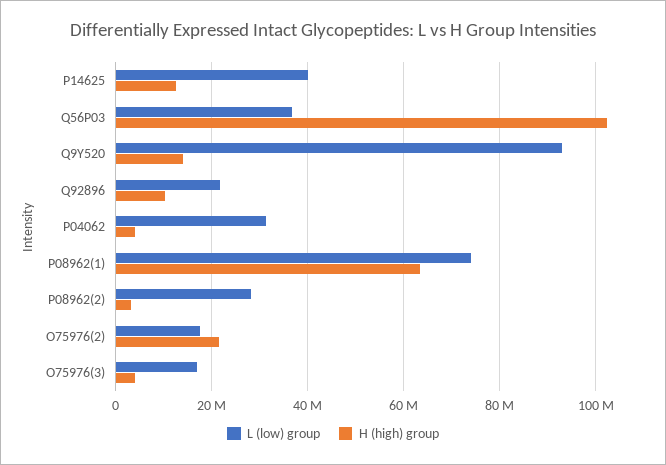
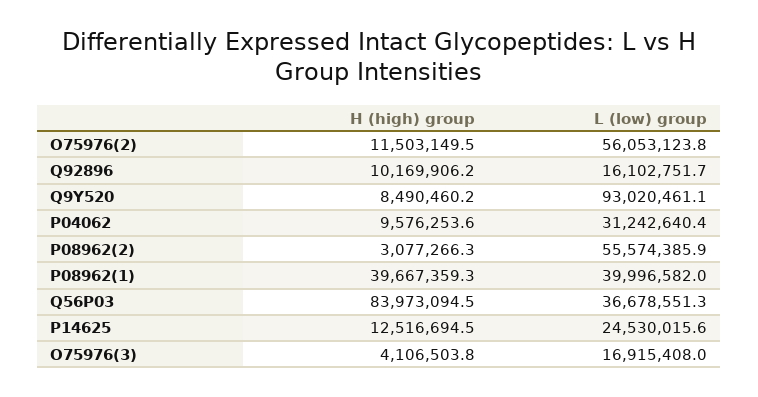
L (low) group, P14625: 40000000 -> 24530015.6
H (high) group, Q56P03: 102000000 -> 83973094.5
H (high) group, Q9Y520: 14000000 -> 8490460.2
L (low) group, Q92896: 22000000 -> 16102751.7
H (high) group, P04062: 4000000 -> 9576253.6
L (low) group, P08962(1): 74000000 -> 39996582
H (high) group, P08962(1): 64000000 -> 39667359.3
L (low) group, P08962(2): 28000000 -> 55574385.9
L (low) group, O75976(2): 18000000 -> 56053123.8
H (high) group, O75976(2): 22000000 -> 11503149.5

